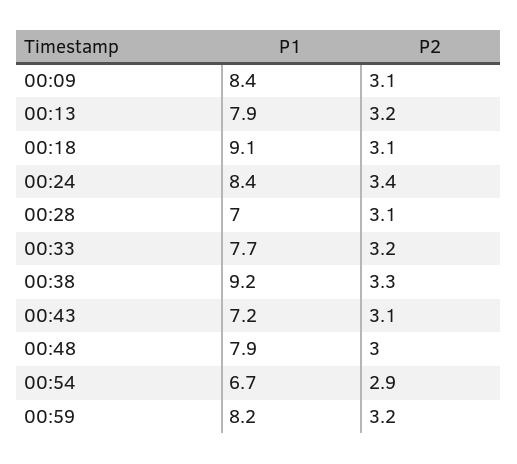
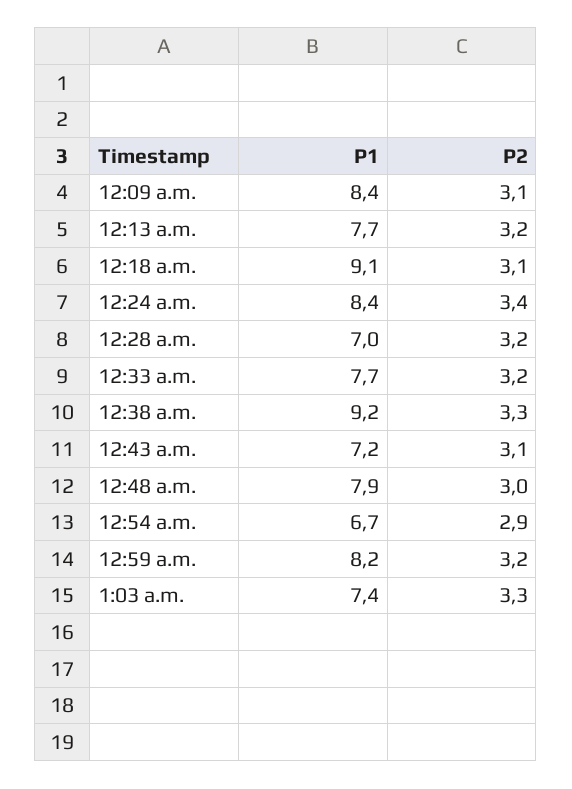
P1, 00:13: 7.9 -> 7.7
P2, 00:28: 3.1 -> 3.2
P1, 1:03 a.m.: none -> 7.4
P2, 1:03 a.m.: none -> 3.3

